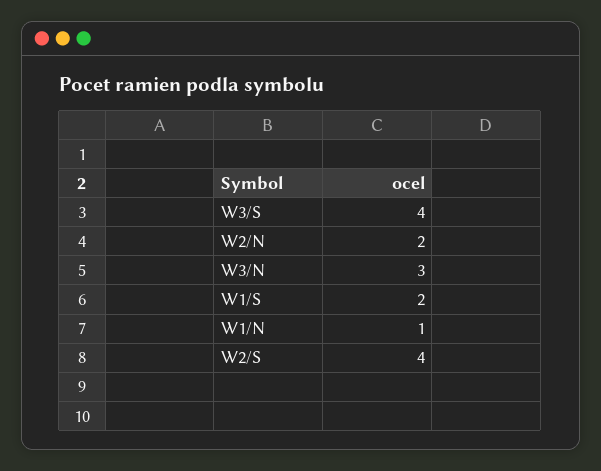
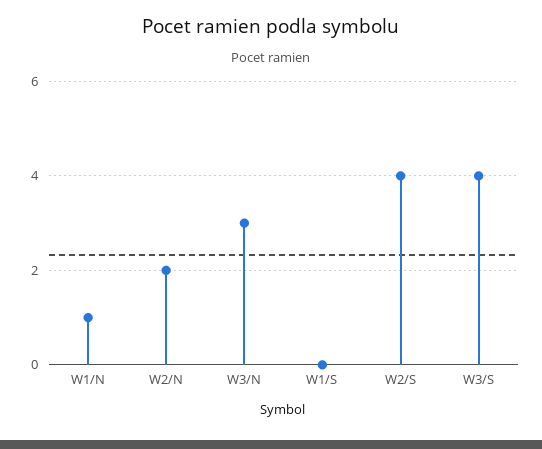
W1/S: 2 -> 0

